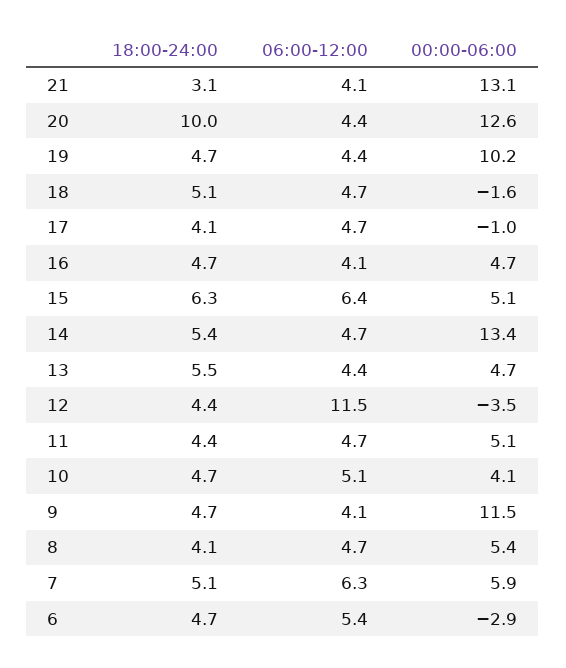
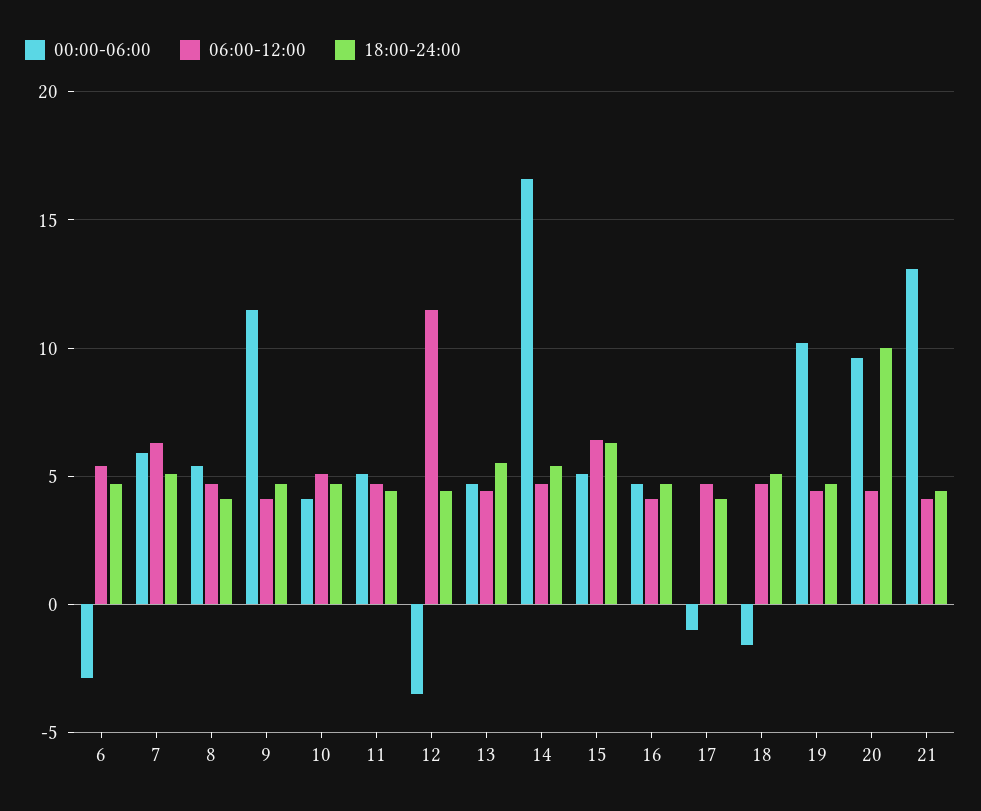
18:00-24:00, 21: 3.1 -> 4.5
00:00-06:00, 20: 12.6 -> 9.5
00:00-06:00, 14: 13.4 -> 16.5

